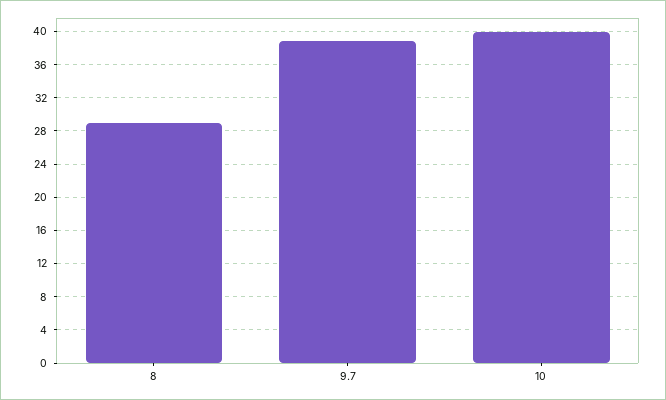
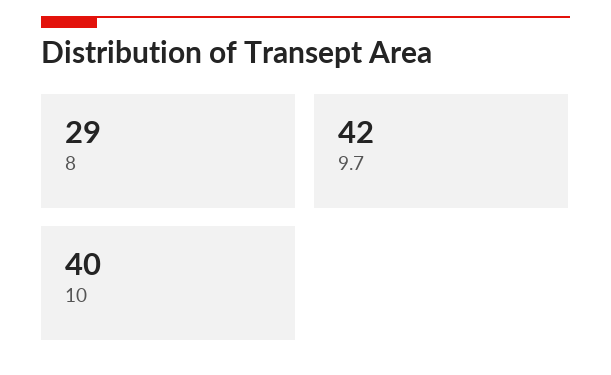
9.7: 39 -> 42

